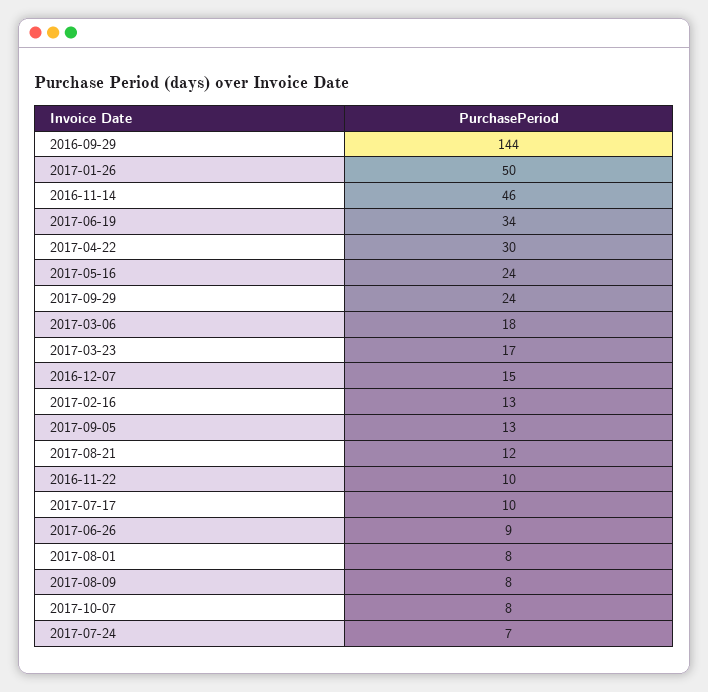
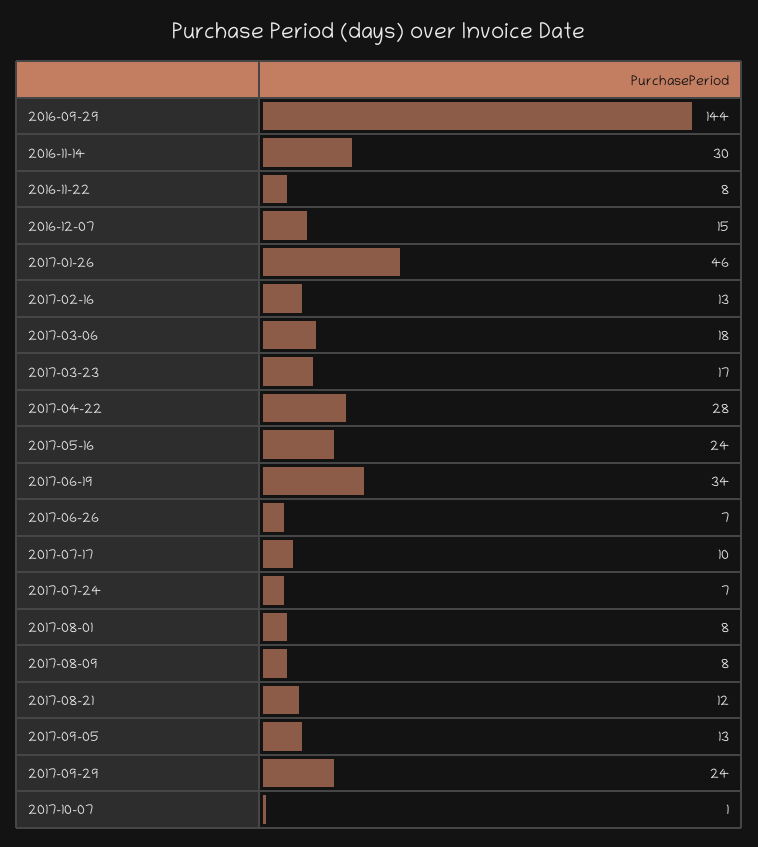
2017-01-26: 50 -> 46
2016-11-14: 46 -> 30
2017-04-22: 30 -> 28
2016-11-22: 10 -> 8
2017-06-26: 9 -> 7
2017-10-07: 8 -> 1

